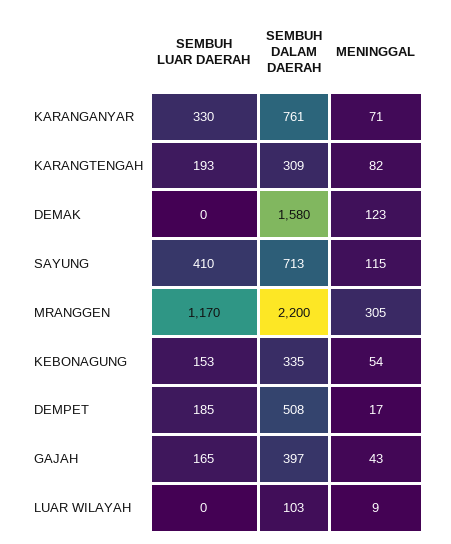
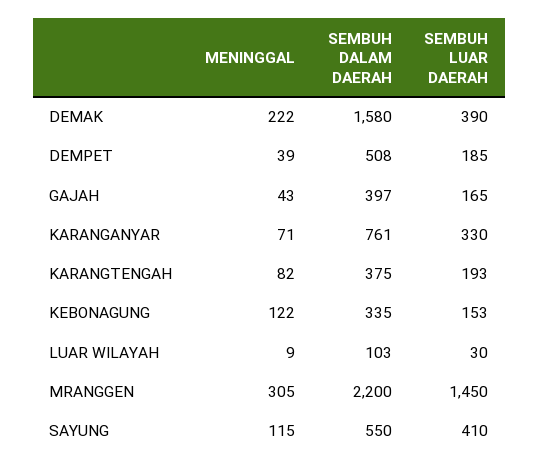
SEMBUH DALAM DAERAH, KARANGTENGAH: 309 -> 375
SEMBUH LUAR DAERAH, DEMAK: 0 -> 390
MENINGGAL, DEMAK: 123 -> 222
SEMBUH DALAM DAERAH, SAYUNG: 713 -> 550
SEMBUH LUAR DAERAH, MRANGGEN: 1170 -> 1450
MENINGGAL, KEBONAGUNG: 54 -> 122
MENINGGAL, DEMPET: 17 -> 39
SEMBUH LUAR DAERAH, LUAR WILAYAH: 0 -> 30

